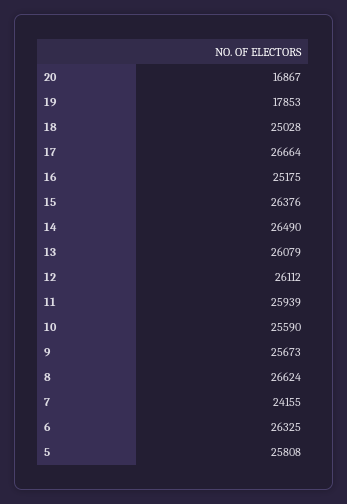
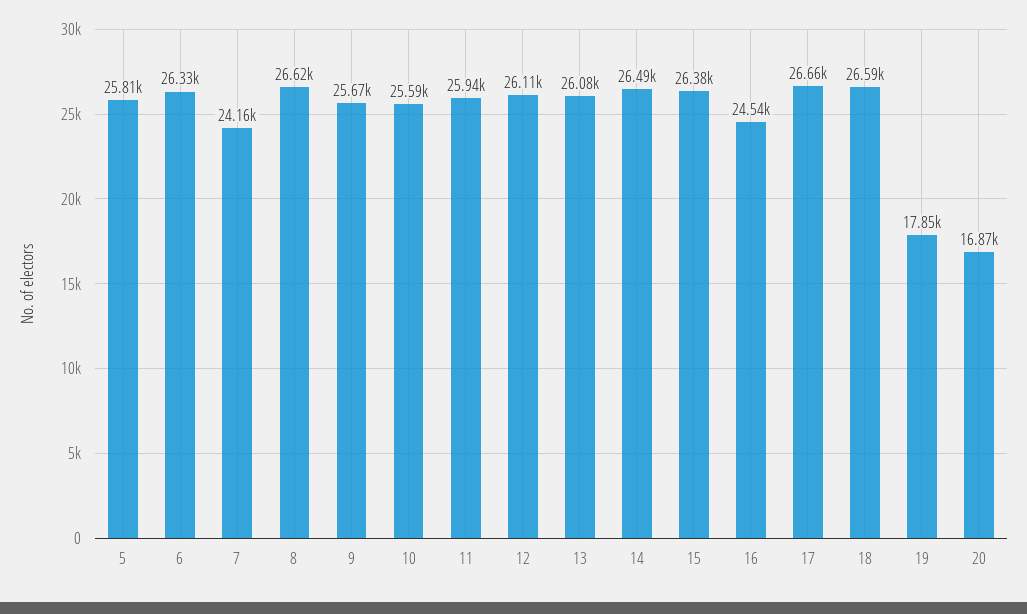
18: 25028 -> 26590
16: 25175 -> 24540

